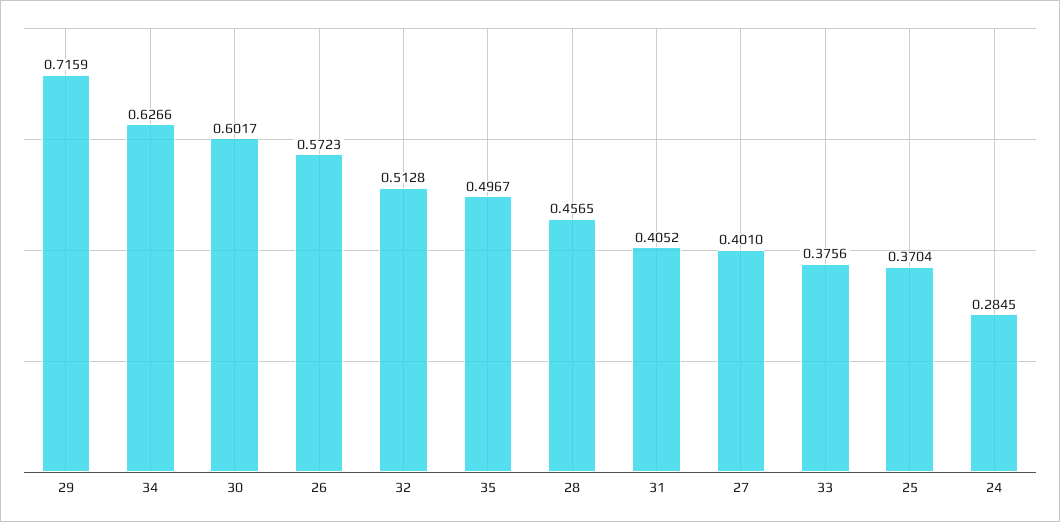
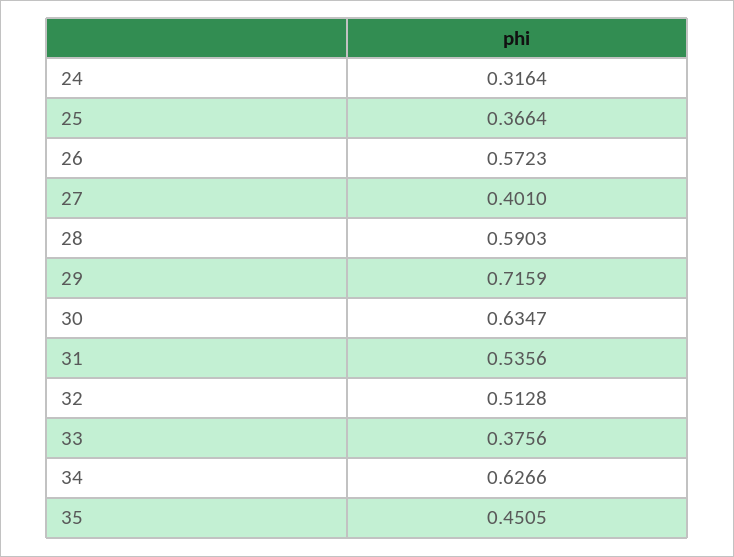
30: 0.6017 -> 0.6347
35: 0.4967 -> 0.4505
28: 0.4565 -> 0.5903
31: 0.4052 -> 0.5356
25: 0.3704 -> 0.3664
24: 0.2845 -> 0.3164

